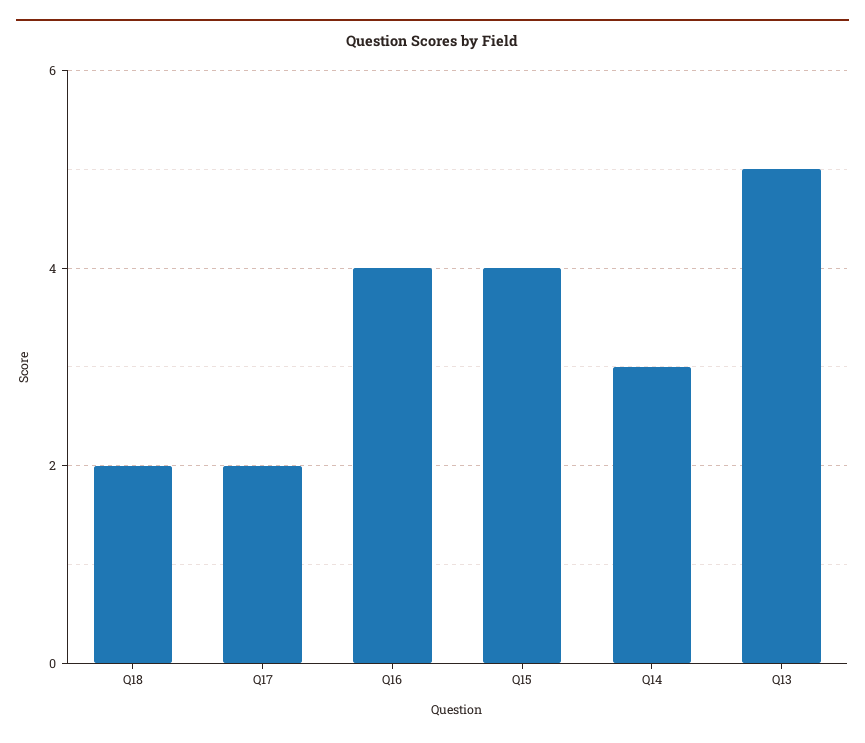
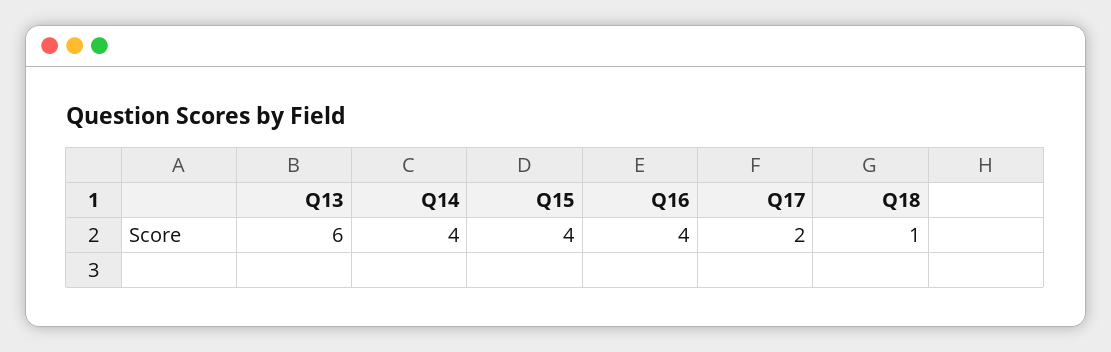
Q18: 2 -> 1
Q14: 3 -> 4
Q13: 5 -> 6

